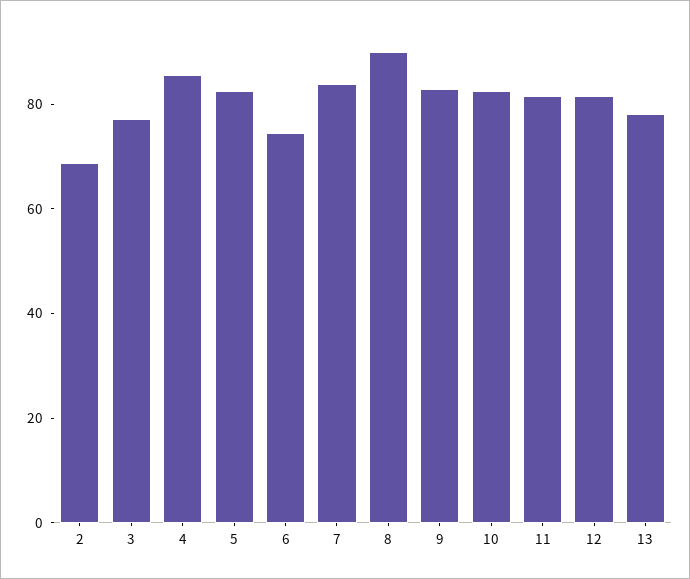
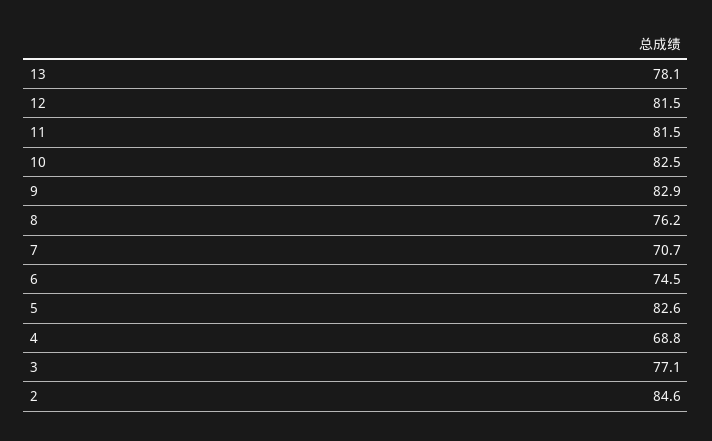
2: 70 -> 84.6
4: 85 -> 68.8
7: 85 -> 70.7
8: 90 -> 76.2

